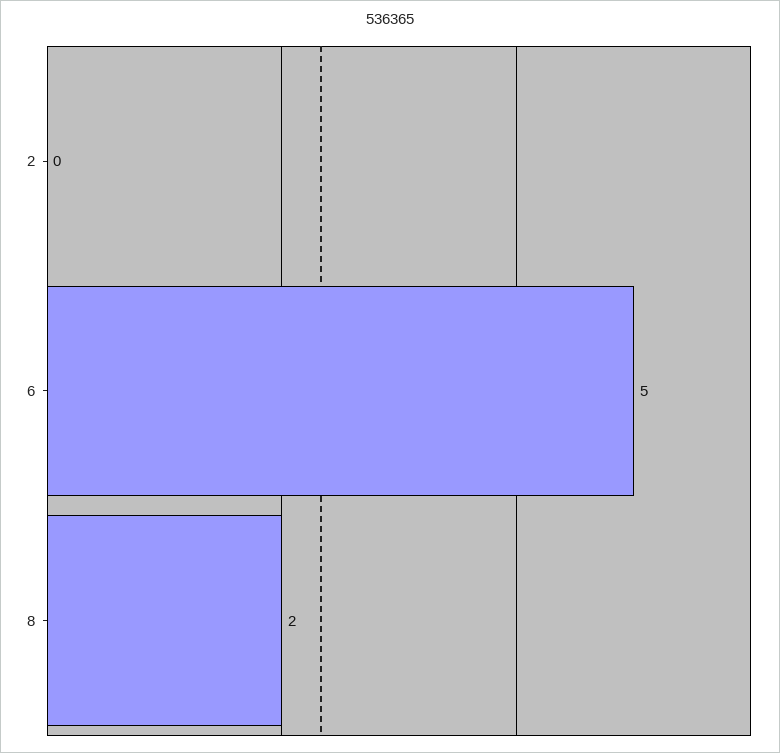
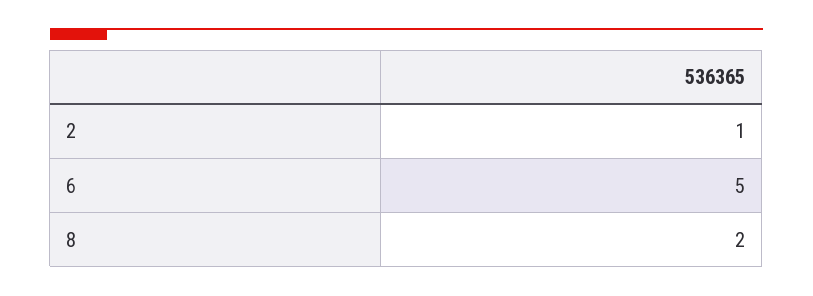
2: 0 -> 1

